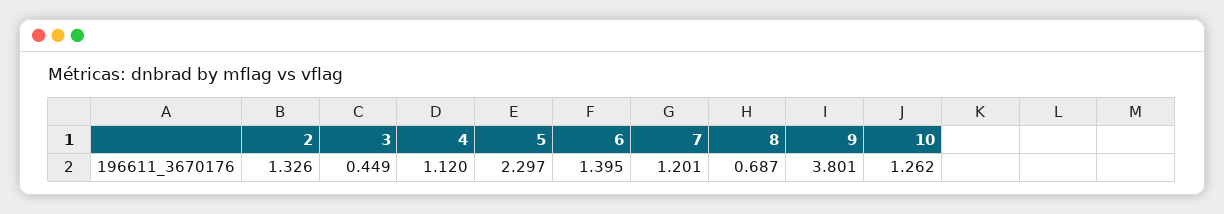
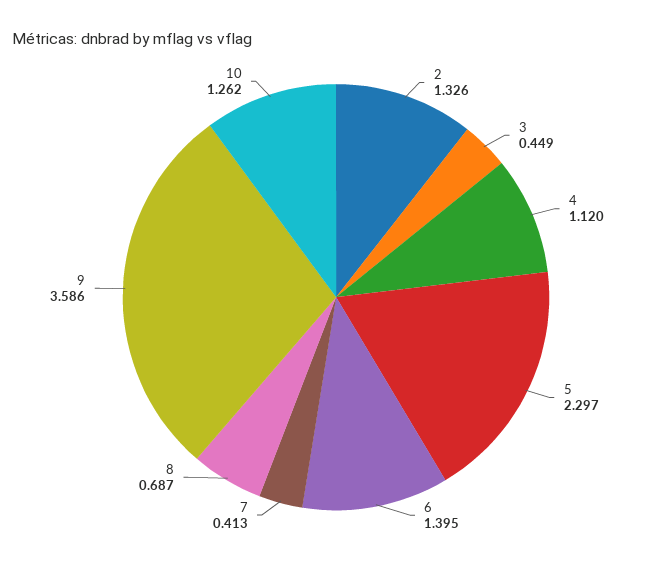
7: 1.201 -> 0.413
9: 3.801 -> 3.586

